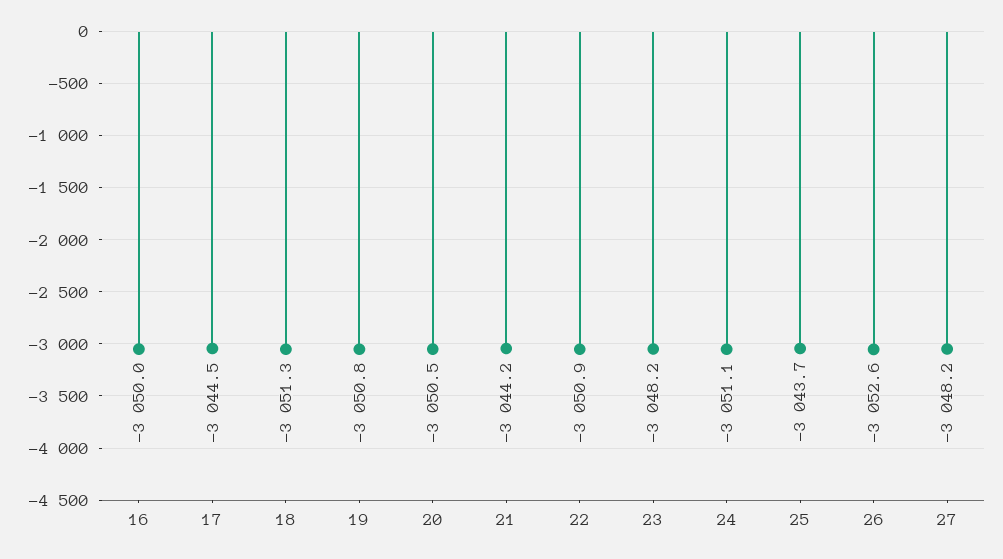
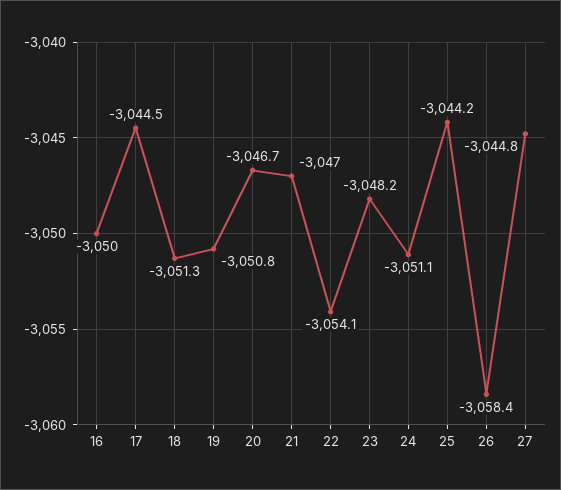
20: -3050.5 -> -3046.7
21: -3044.2 -> -3047
22: -3050.9 -> -3054.1
25: -3043.7 -> -3044.2
26: -3052.6 -> -3058.4
27: -3048.2 -> -3044.8

